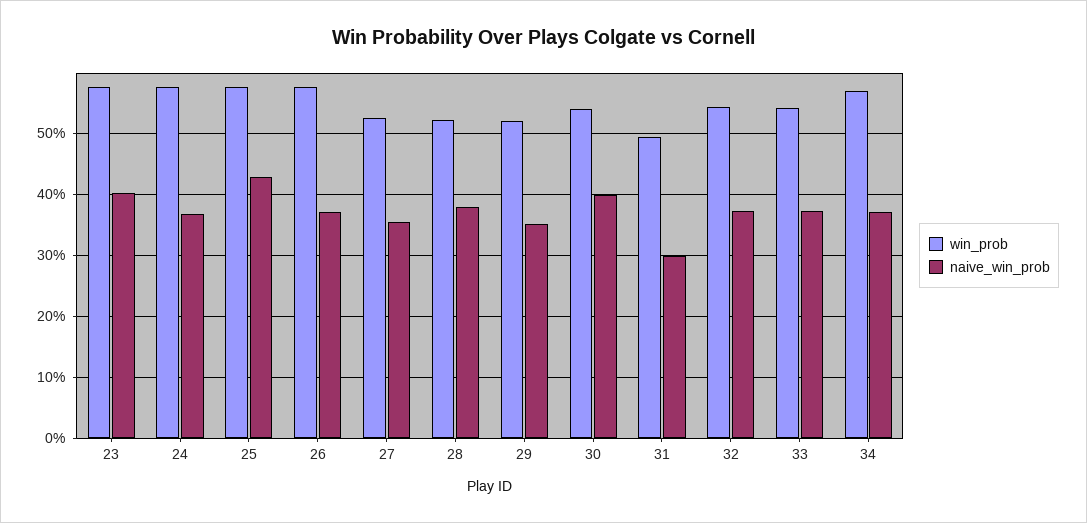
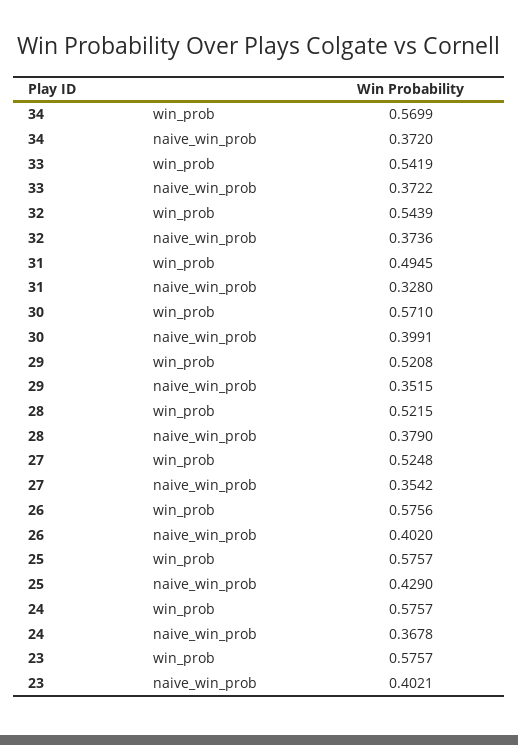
naive_win_prob, 26: 0.37 -> 0.402
win_prob, 30: 0.54 -> 0.571
naive_win_prob, 31: 0.3 -> 0.328

